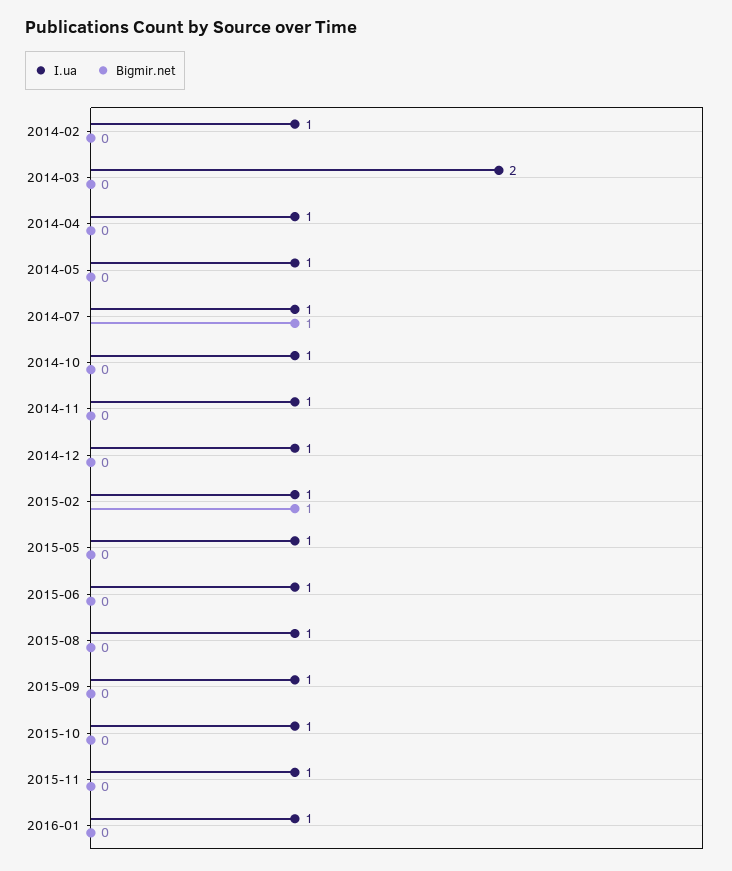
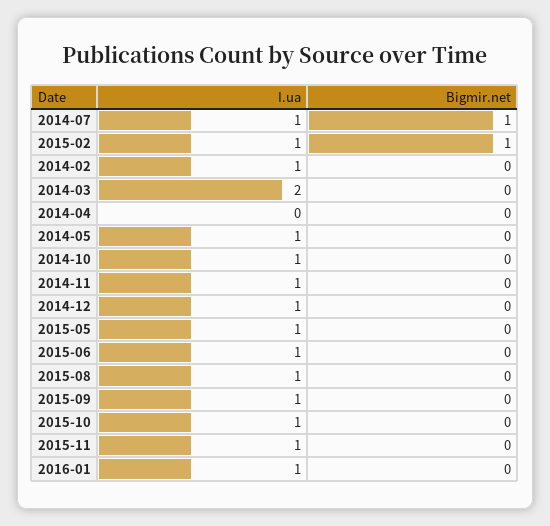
I.ua, 2014-04: 1 -> 0

